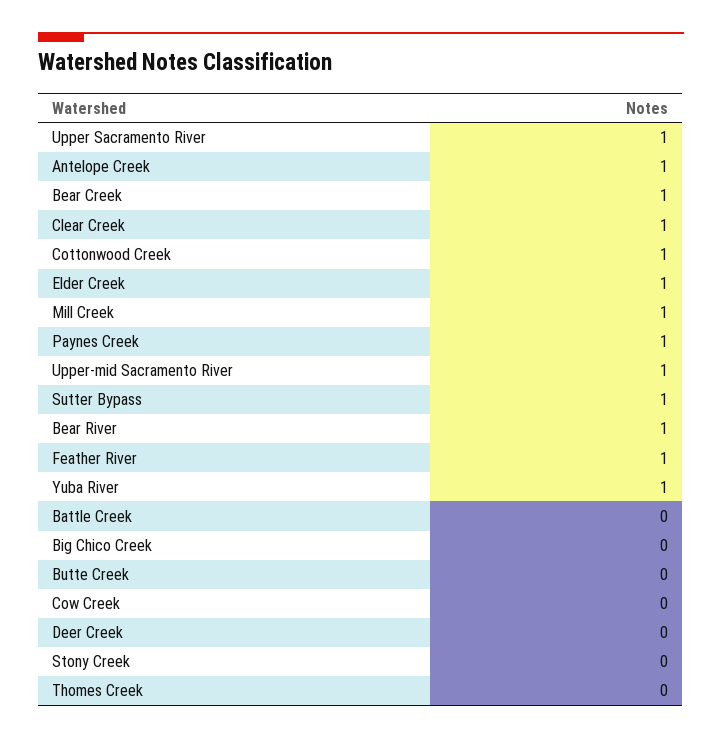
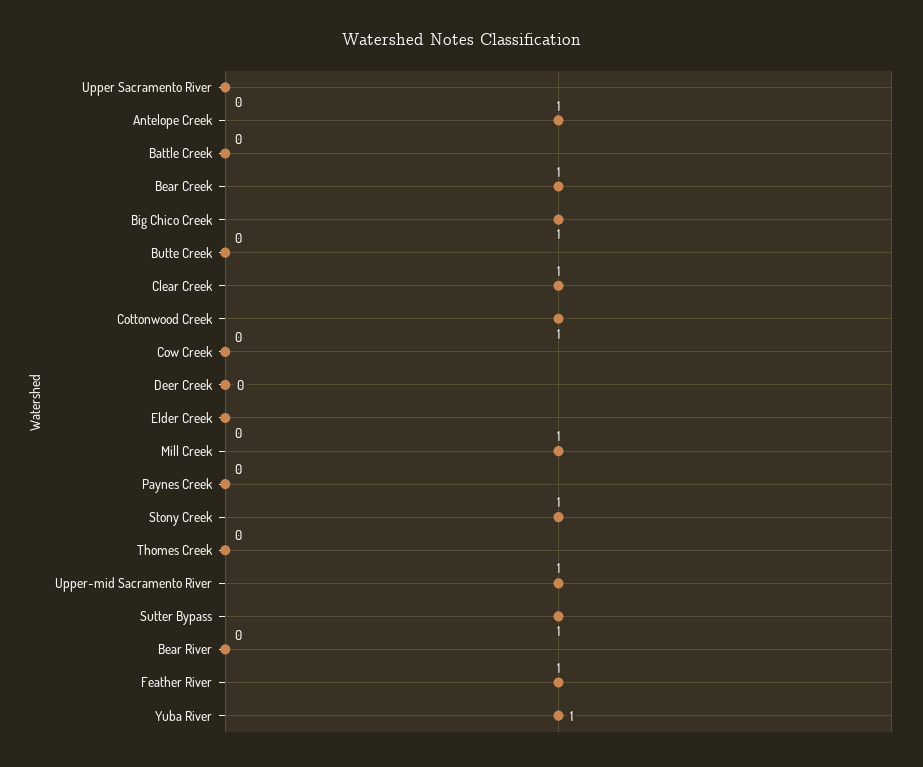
Upper Sacramento River: 1 -> 0
Elder Creek: 1 -> 0
Paynes Creek: 1 -> 0
Bear River: 1 -> 0
Big Chico Creek: 0 -> 1
Stony Creek: 0 -> 1

